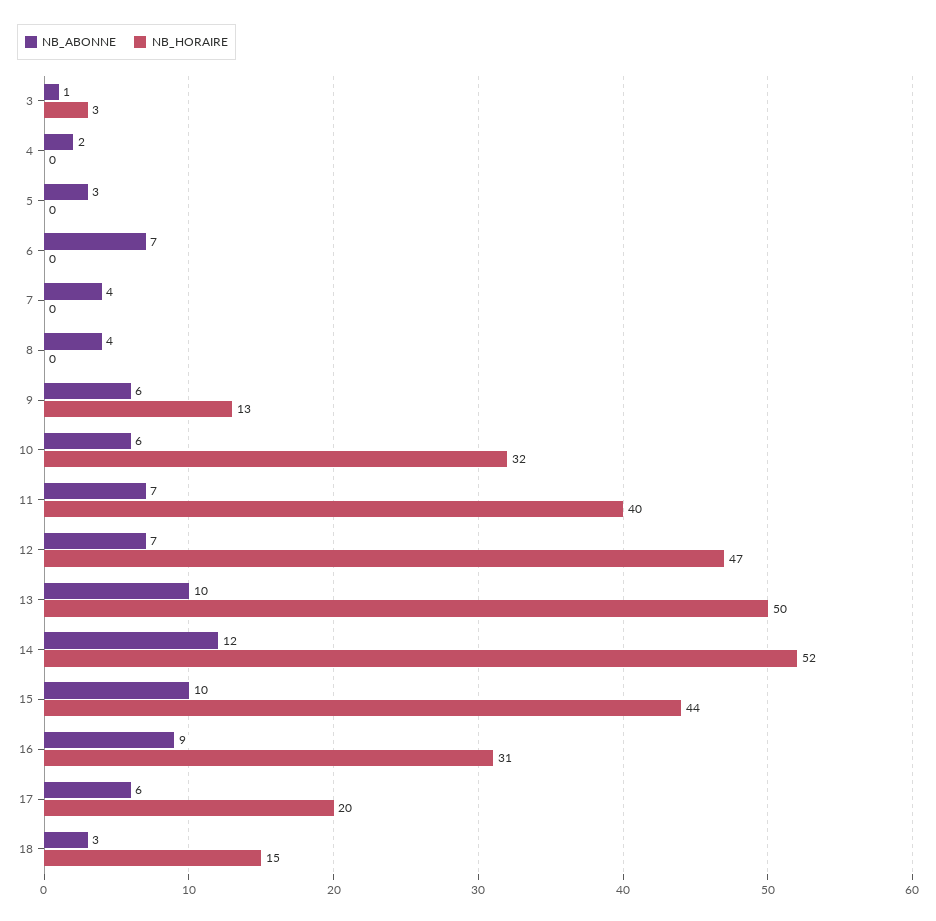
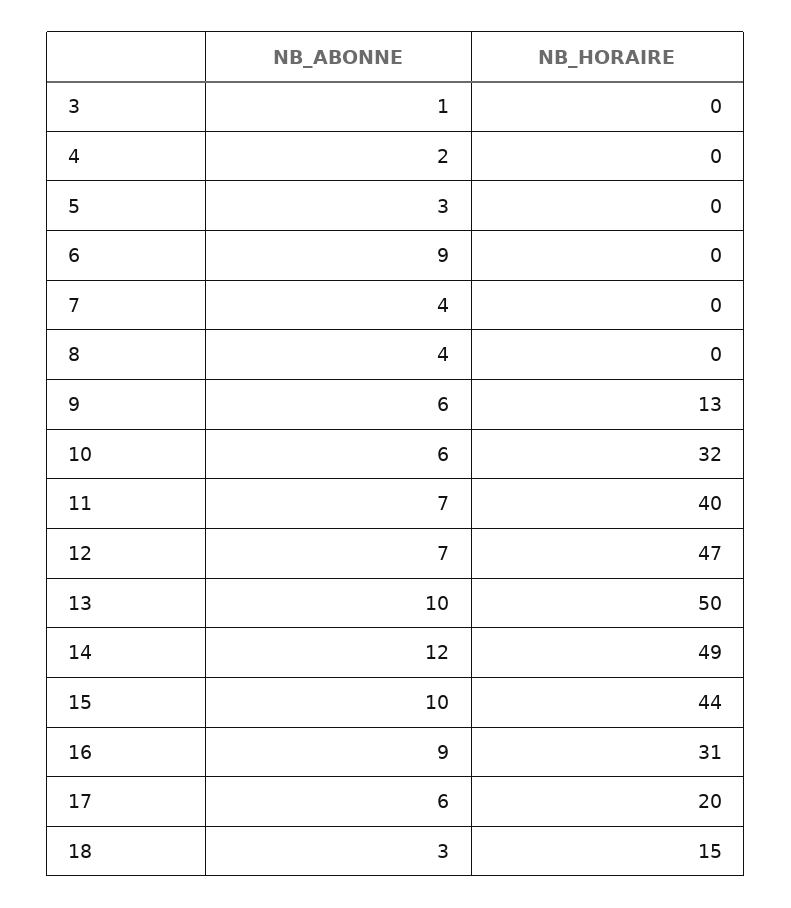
NB_HORAIRE, 3: 3 -> 0
NB_ABONNE, 6: 7 -> 9
NB_HORAIRE, 14: 52 -> 49

